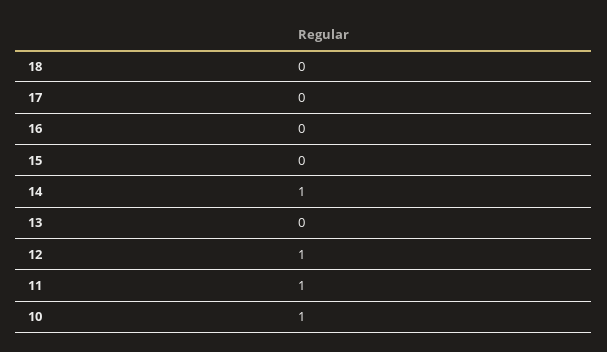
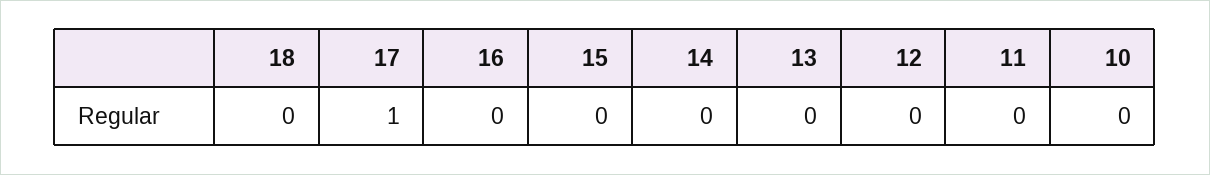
17: 0 -> 1
14: 1 -> 0
12: 1 -> 0
11: 1 -> 0
10: 1 -> 0

